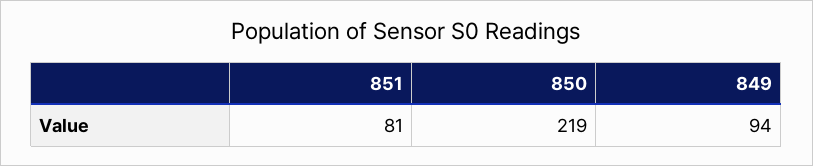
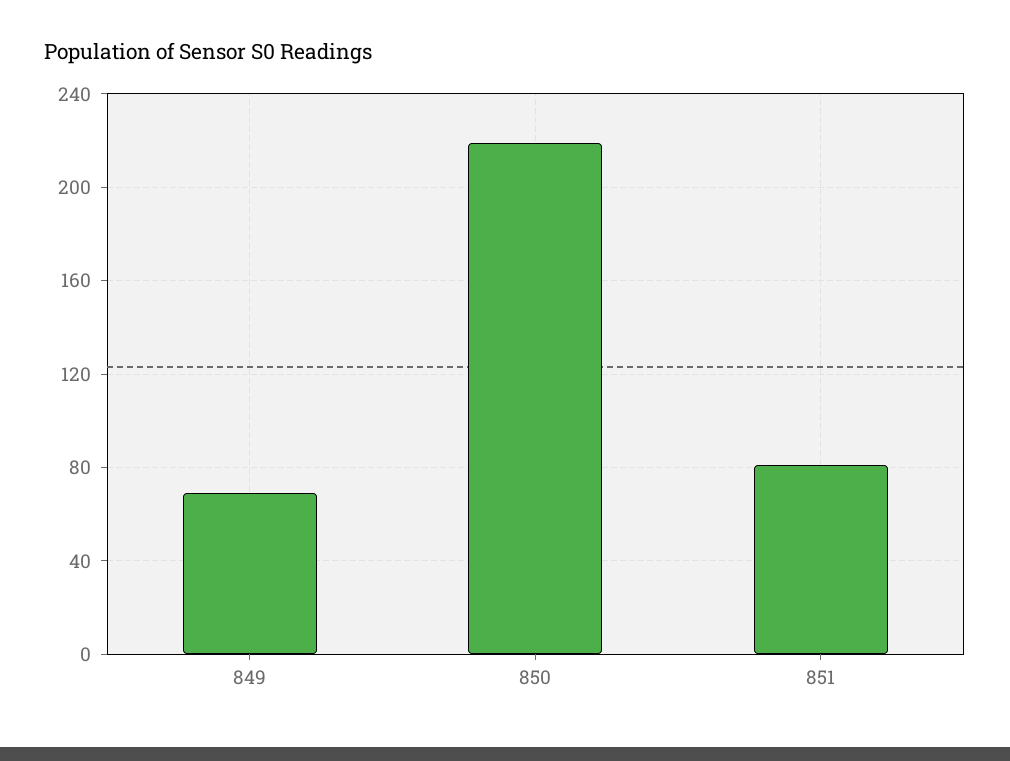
849: 94 -> 70

